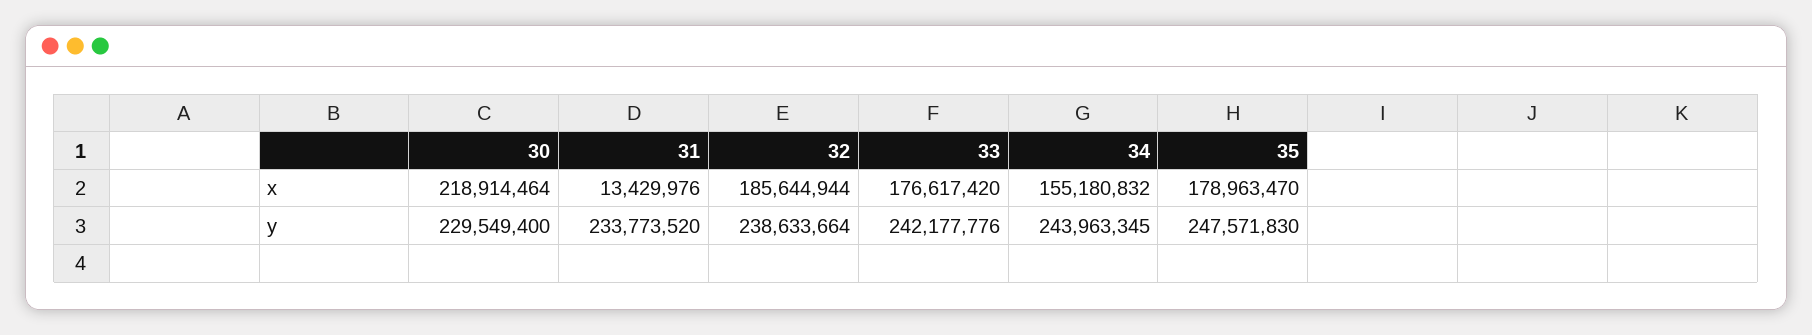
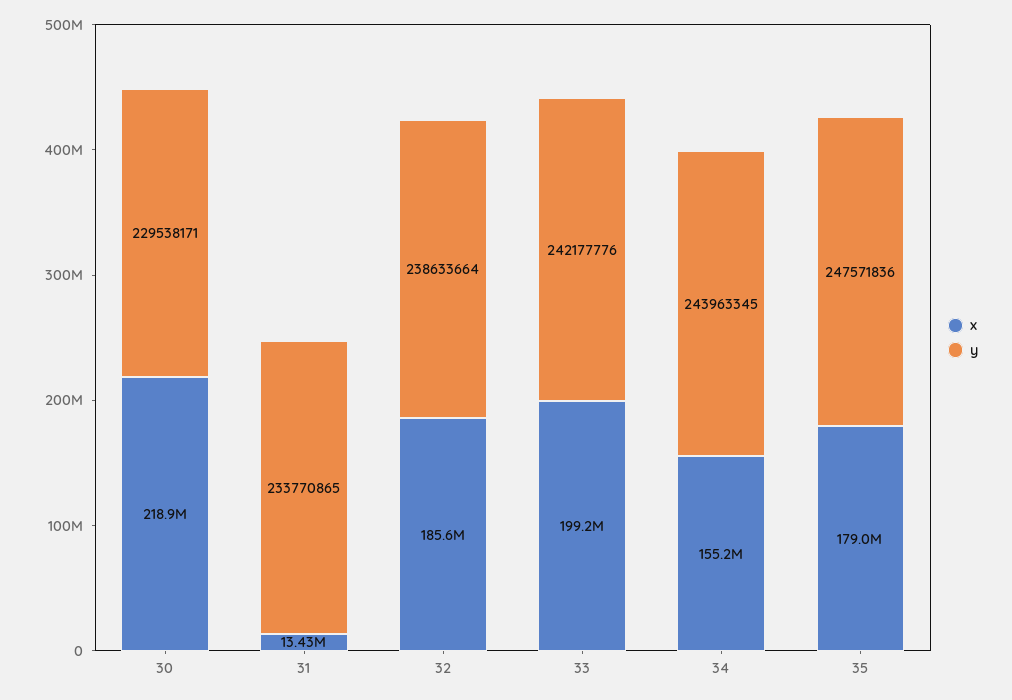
x, 33: 176617420 -> 199200000
y, 30: 229549400 -> 229538171
y, 31: 233773520 -> 233770865
y, 35: 247571830 -> 247571836

